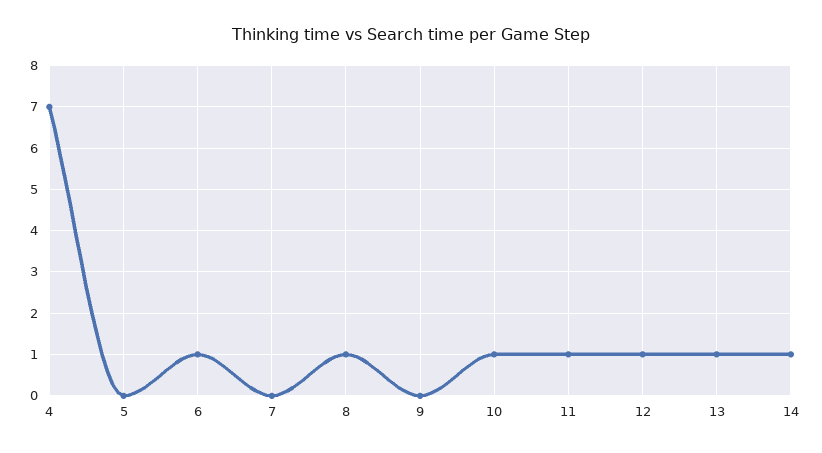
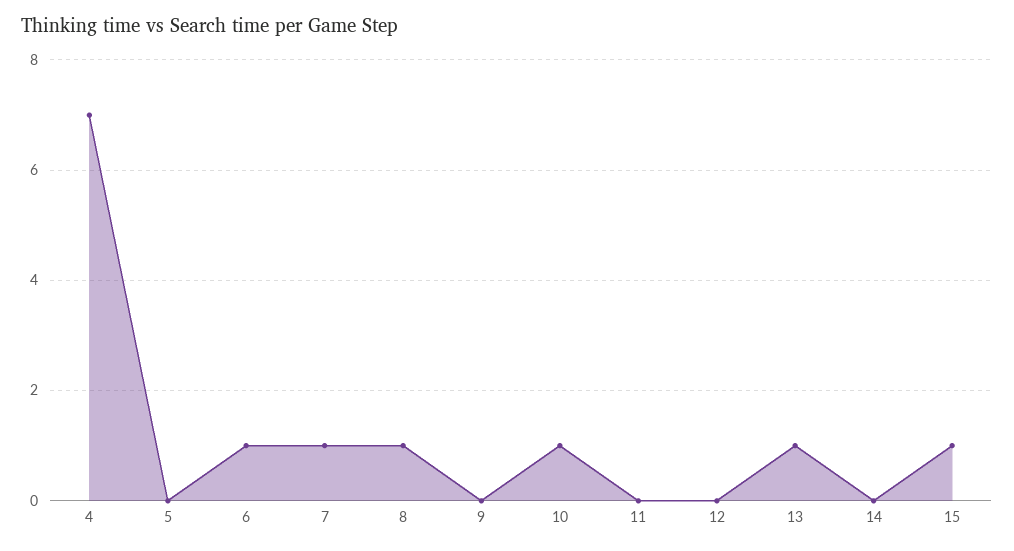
7: 0 -> 1
11: 1 -> 0
12: 1 -> 0
14: 1 -> 0
15: none -> 1

